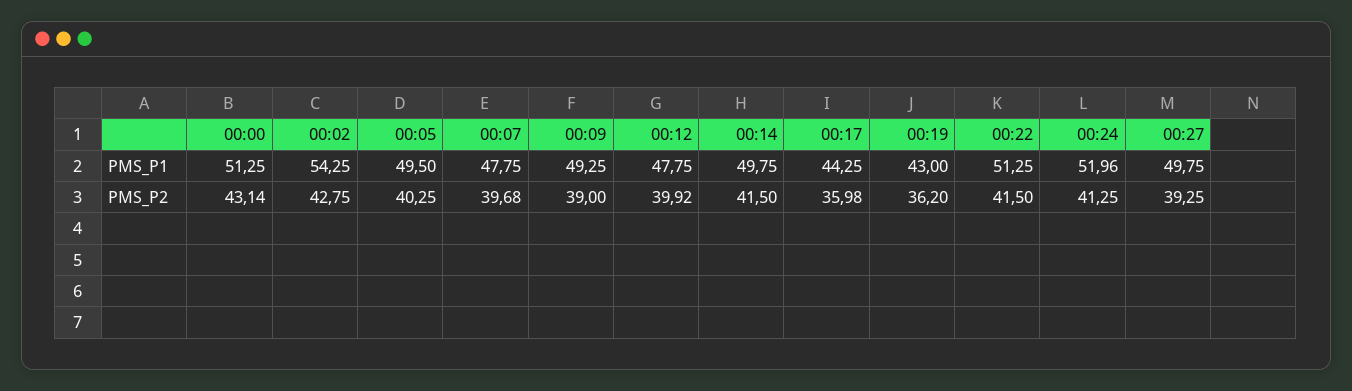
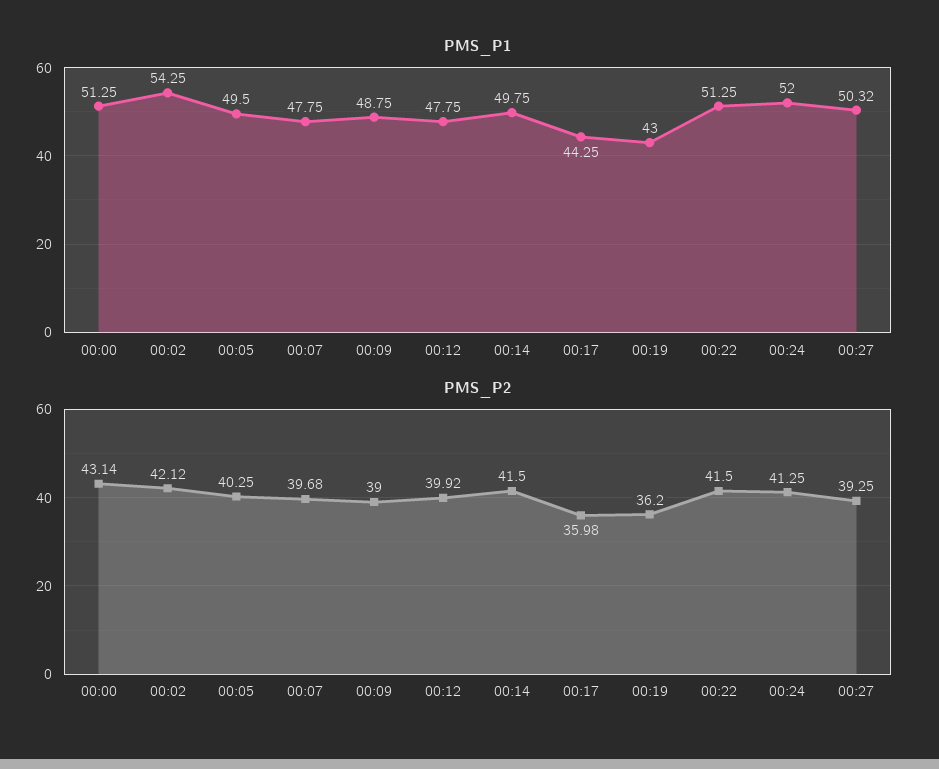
PMS_P1, 00:09: 49.25 -> 48.75
PMS_P1, 00:24: 51.96 -> 52
PMS_P1, 00:27: 49.75 -> 50.32
PMS_P2, 00:02: 42.75 -> 42.12

